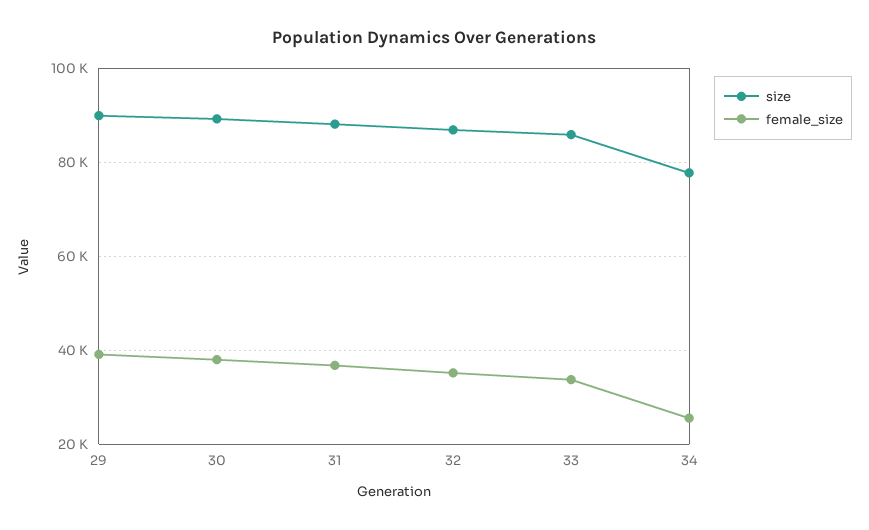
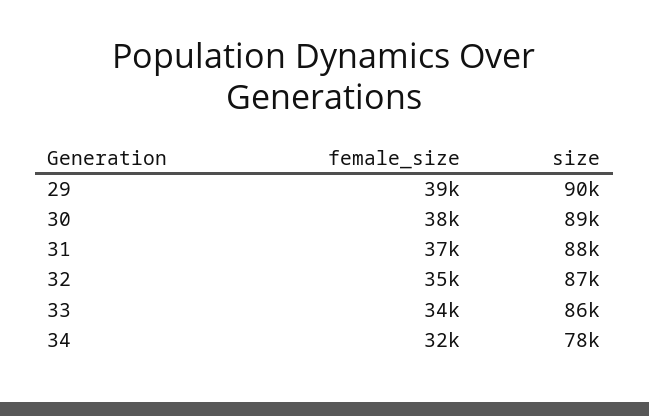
female_size, 34: 26000 -> 32000

